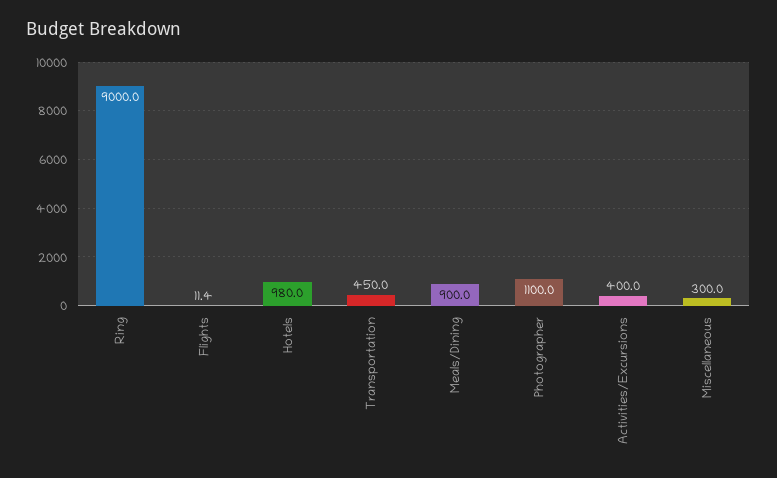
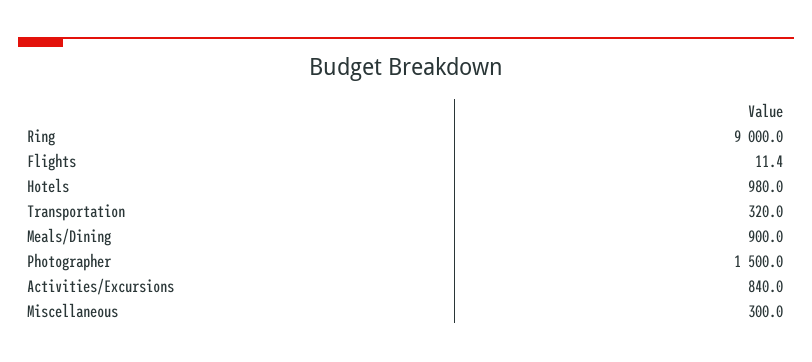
Transportation: 450 -> 320
Photographer: 1100 -> 1500
Activities/Excursions: 400 -> 840

